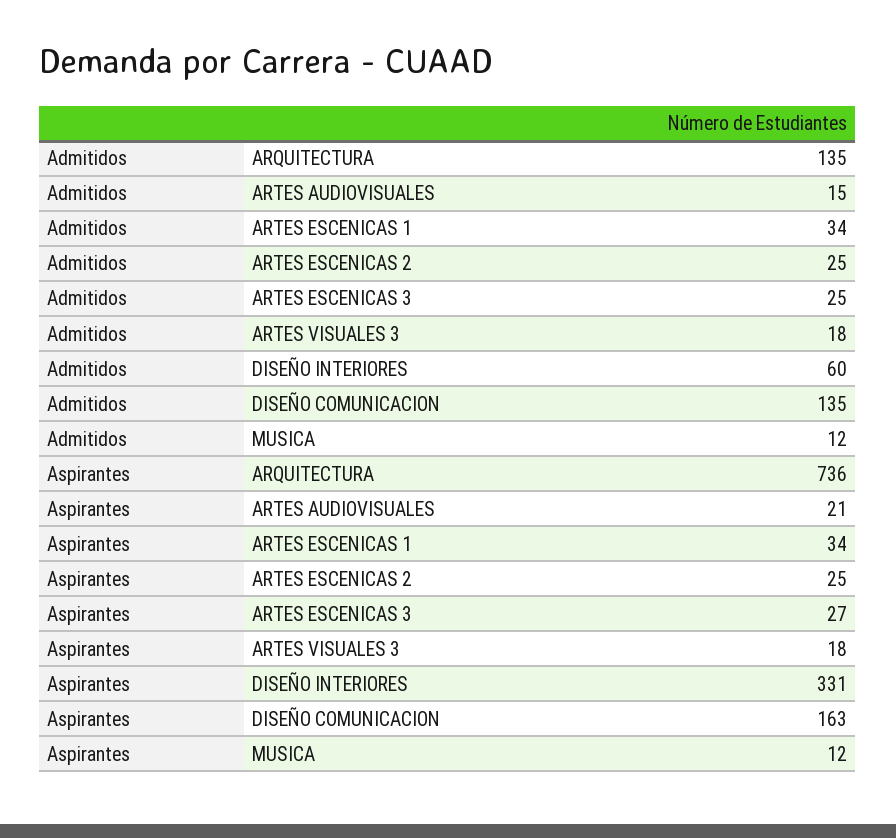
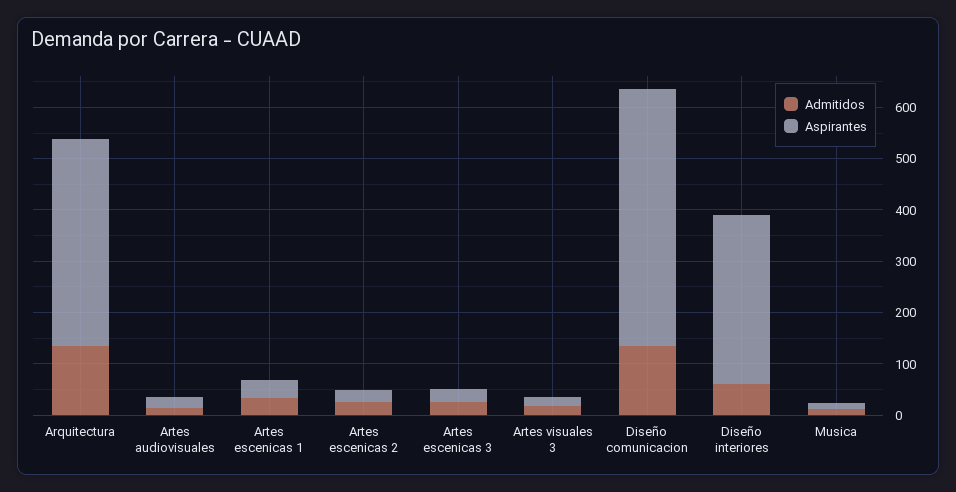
Aspirantes, ARQUITECTURA: 736 -> 400
Aspirantes, DISEÑO COMUNICACION: 163 -> 500

